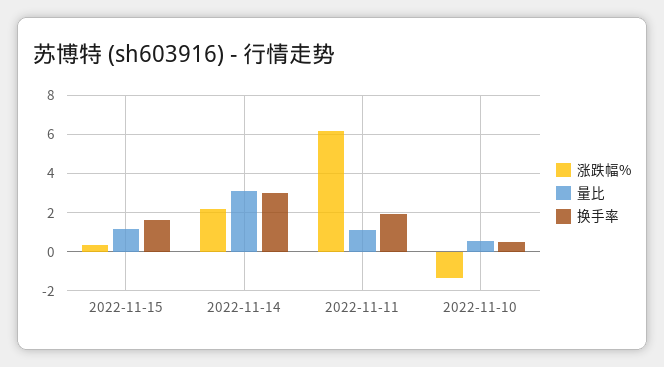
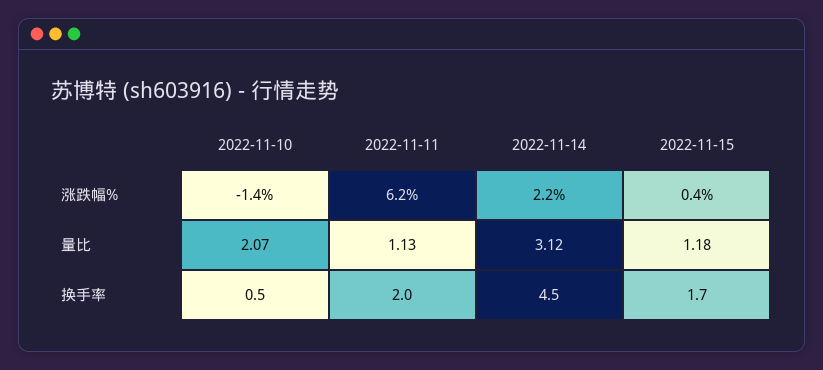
换手率, 2022-11-14: 3 -> 4.5
量比, 2022-11-10: 0.5 -> 2.07

